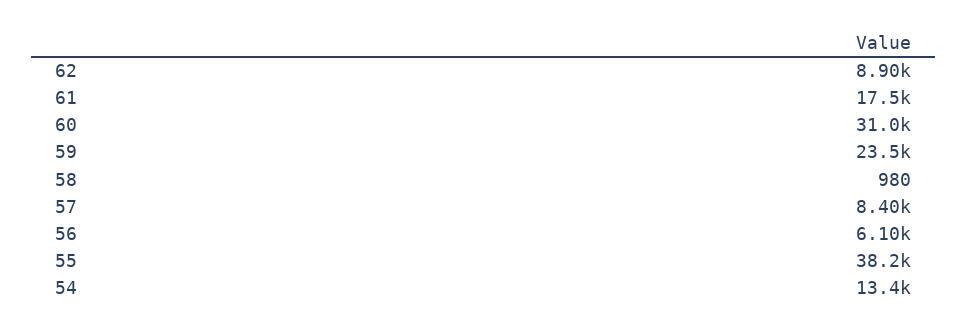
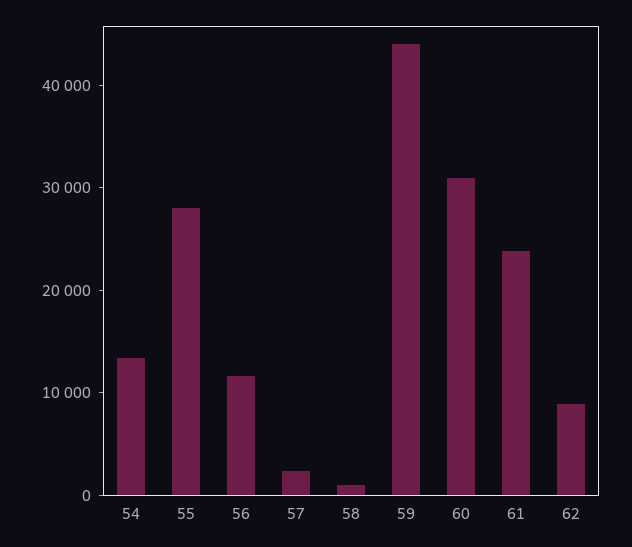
61: 17500 -> 24000
59: 23500 -> 44000
57: 8400 -> 2000
56: 6100 -> 12000
55: 38200 -> 28000

